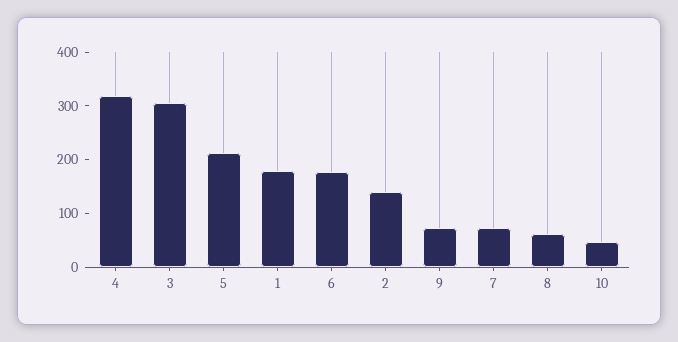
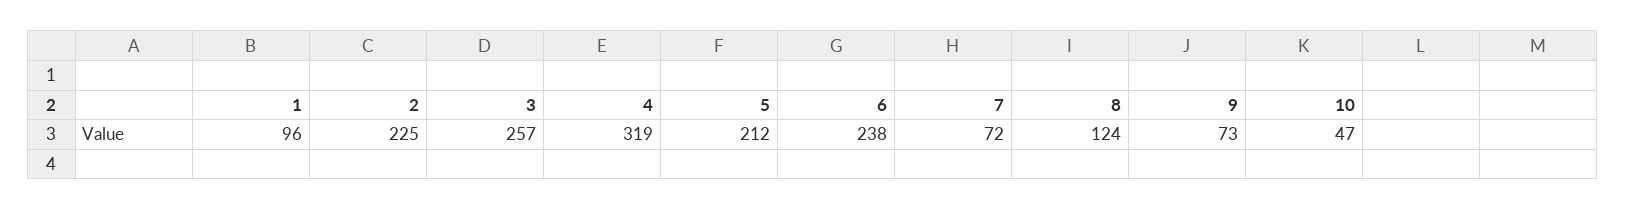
3: 300 -> 257
1: 180 -> 96
6: 180 -> 238
2: 140 -> 225
8: 60 -> 124

